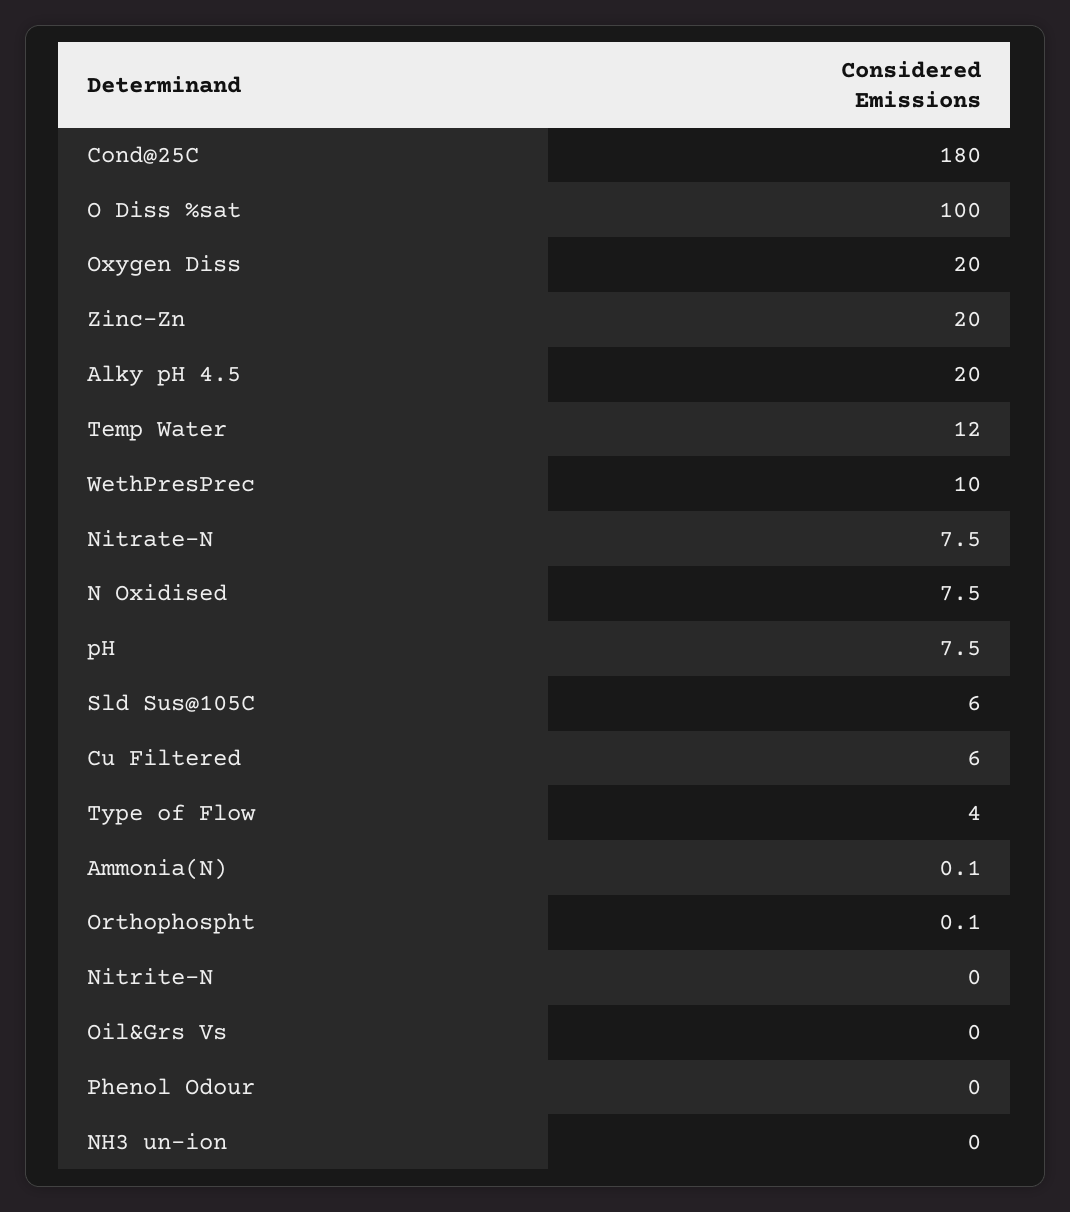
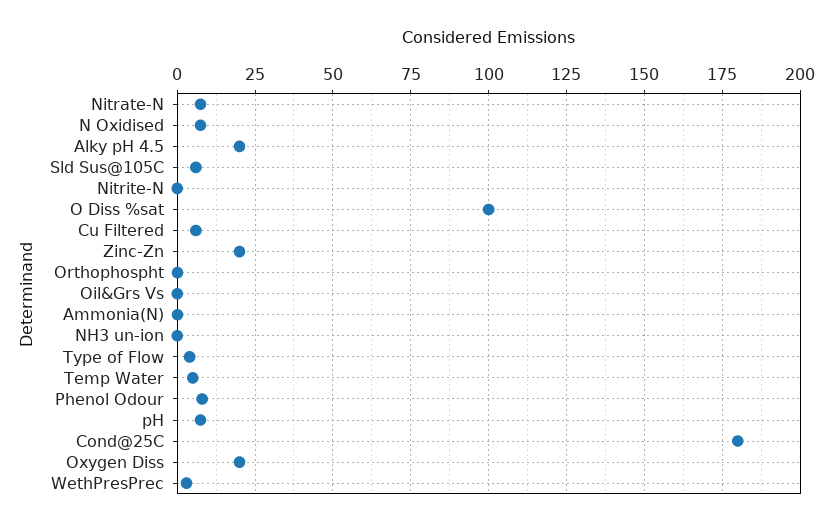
Temp Water: 12 -> 5
WethPresPrec: 10 -> 2.5
Phenol Odour: 0 -> 7.5

